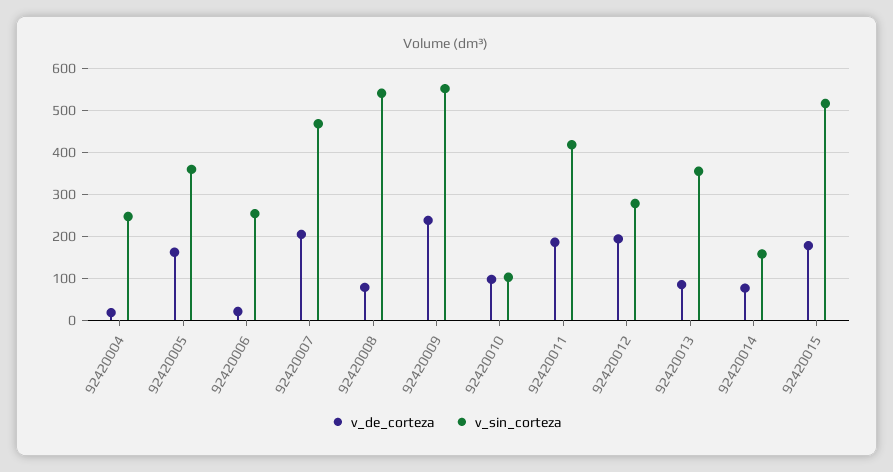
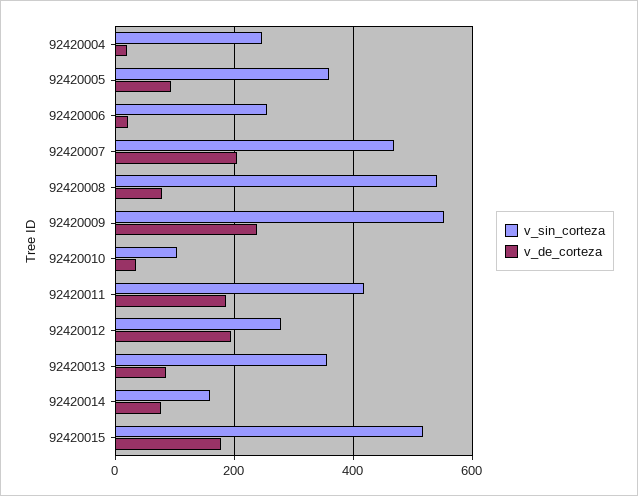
v_de_corteza, 92420005: 160 -> 100
v_de_corteza, 92420010: 100 -> 40

